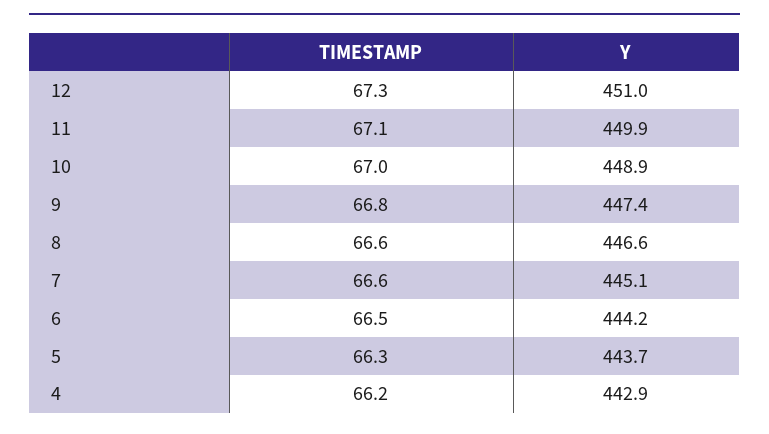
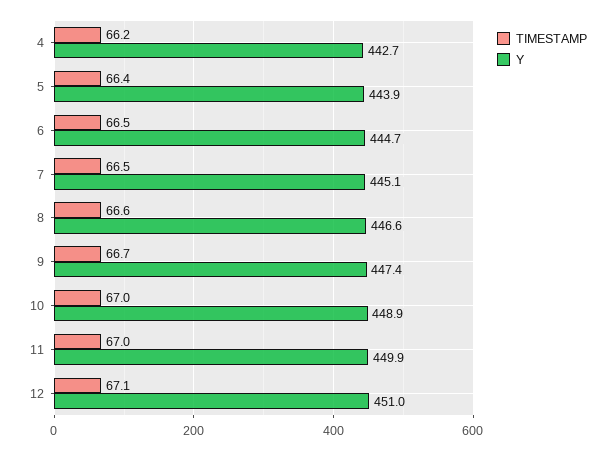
TIMESTAMP, 12: 67.3 -> 67.1
TIMESTAMP, 11: 67.1 -> 67
TIMESTAMP, 9: 66.8 -> 66.7
TIMESTAMP, 7: 66.6 -> 66.5
Y, 6: 444.2 -> 444.7
TIMESTAMP, 5: 66.3 -> 66.4
Y, 5: 443.7 -> 443.9
Y, 4: 442.9 -> 442.7

